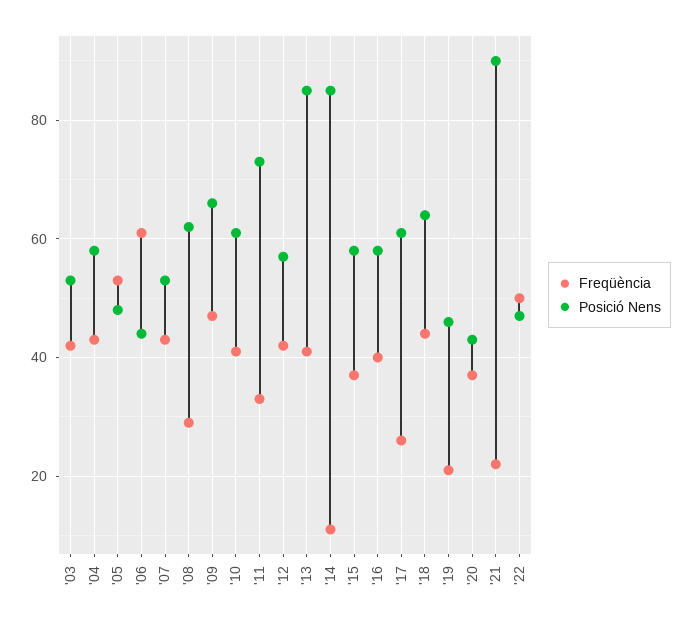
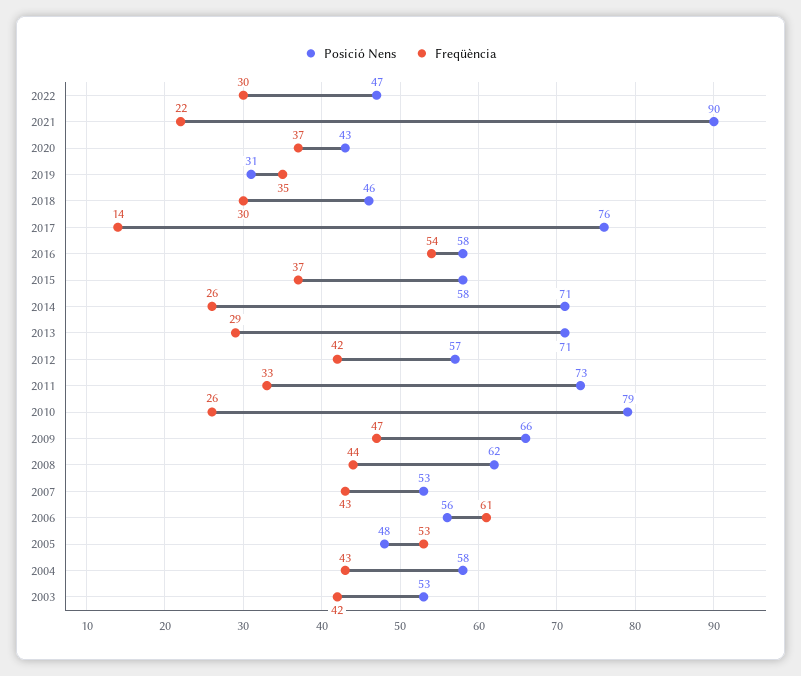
Posició Nens, '06: 45 -> 56
Freqüència, '08: 30 -> 44
Freqüència, '10: 40 -> 26
Posició Nens, '10: 60 -> 79
Freqüència, '13: 40 -> 29
Posició Nens, '13: 85 -> 71
Freqüència, '14: 10 -> 26
Posició Nens, '14: 85 -> 71
Freqüència, '16: 40 -> 54
Freqüència, '17: 25 -> 14
Posició Nens, '17: 60 -> 76
Freqüència, '18: 45 -> 30
Posició Nens, '18: 65 -> 46
Freqüència, '19: 20 -> 35
Posició Nens, '19: 45 -> 31
Freqüència, '22: 50 -> 30

